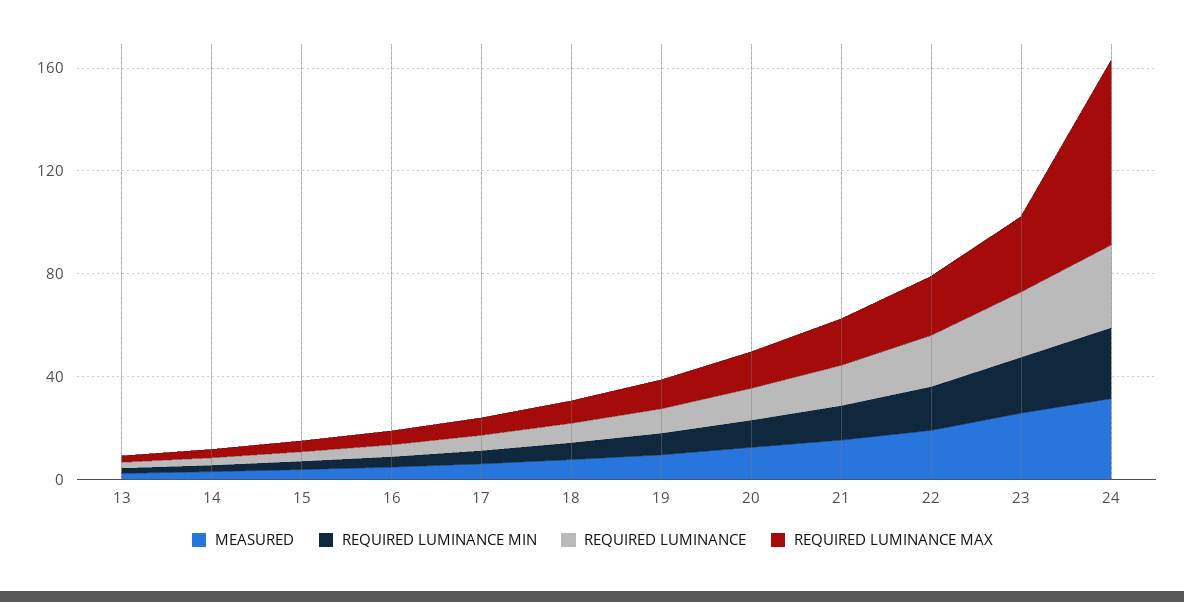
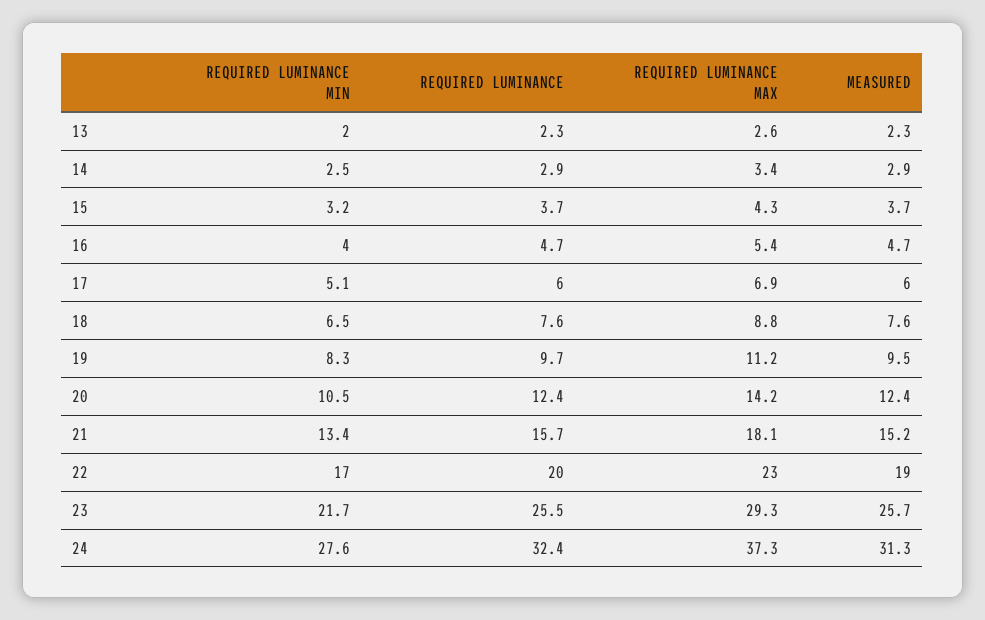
REQUIRED LUMINANCE MAX, 24: 70 -> 37.3

